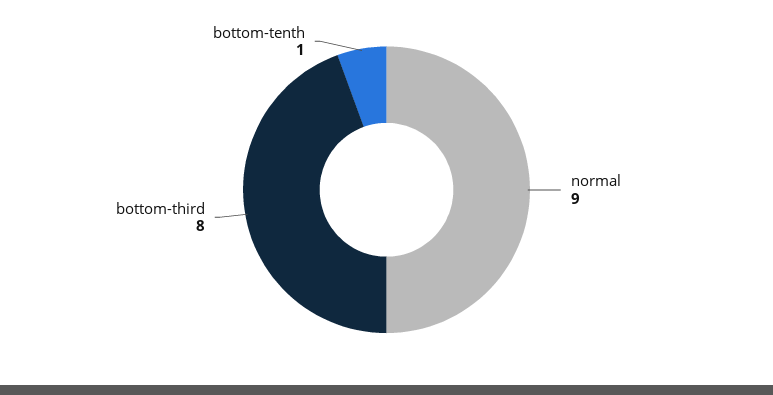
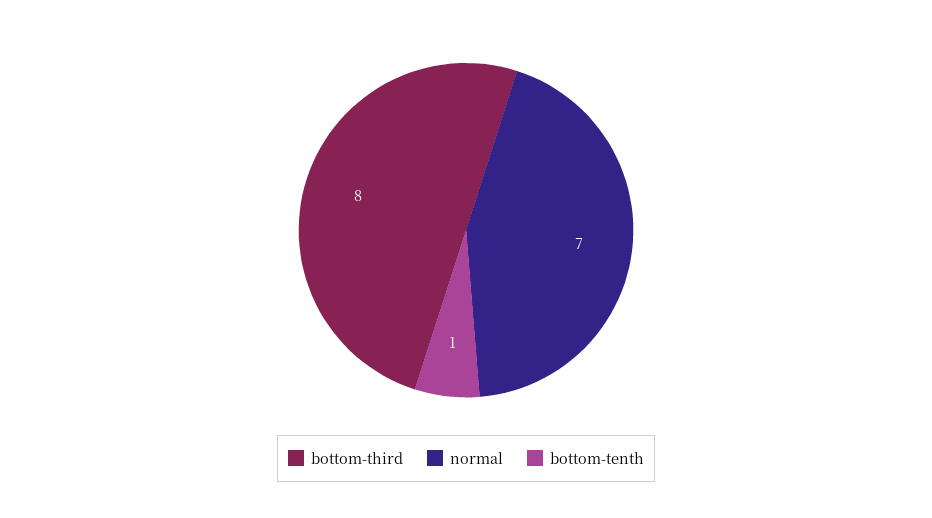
normal: 9 -> 7

